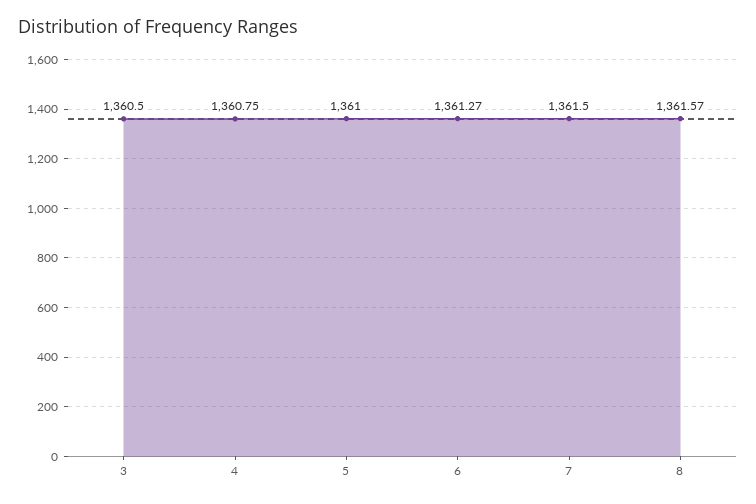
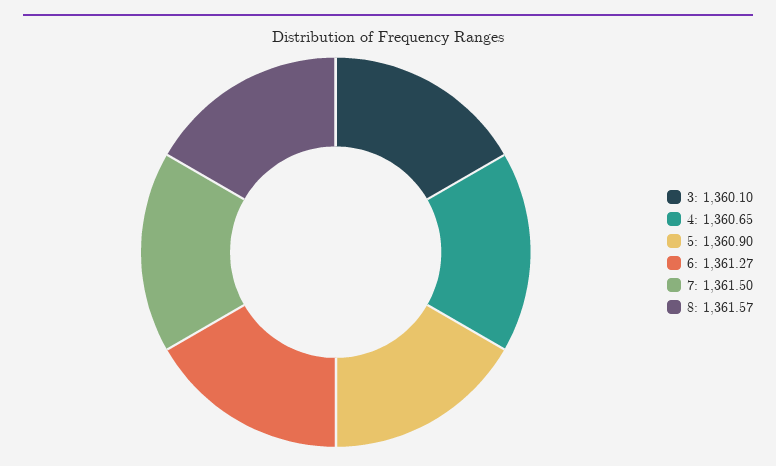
3: 1360.5 -> 1360.1
4: 1360.75 -> 1360.65
5: 1361 -> 1360.9

